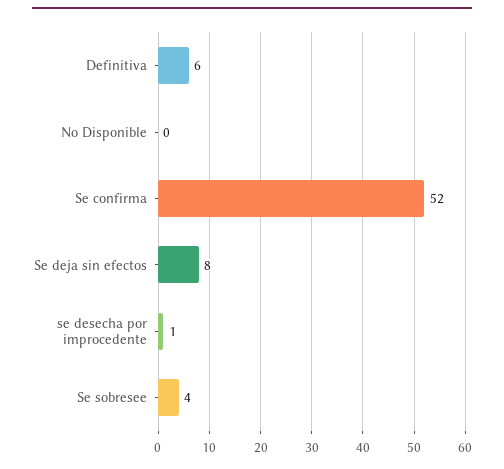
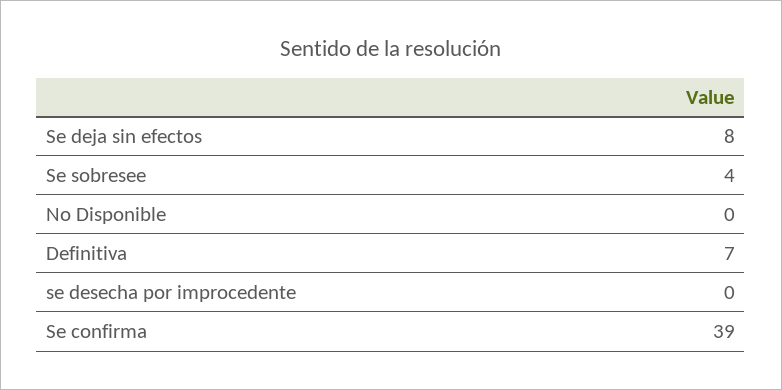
Definitiva: 6 -> 7
Se confirma: 52 -> 39
se desecha por improcedente: 1 -> 0

